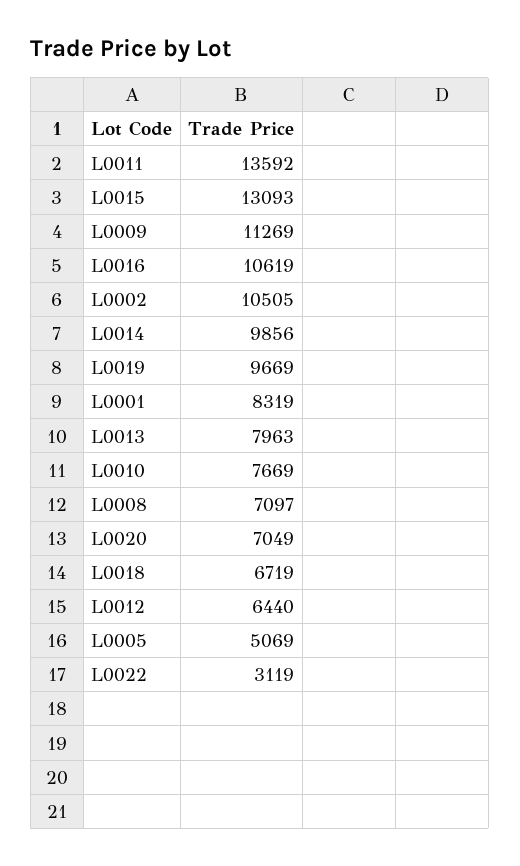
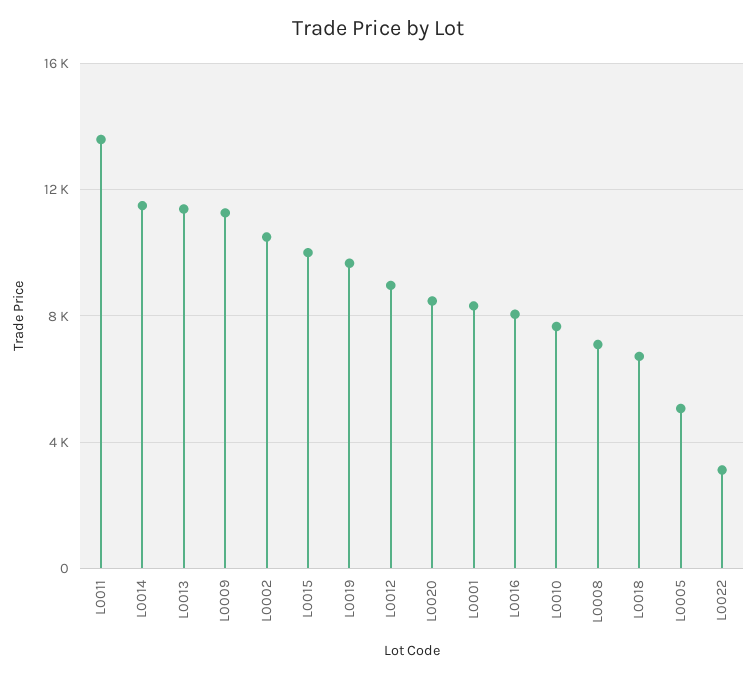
L0015: 13093 -> 10000
L0016: 10619 -> 8000
L0014: 9856 -> 11500
L0013: 7963 -> 11500
L0020: 7049 -> 8500
L0012: 6440 -> 9000

